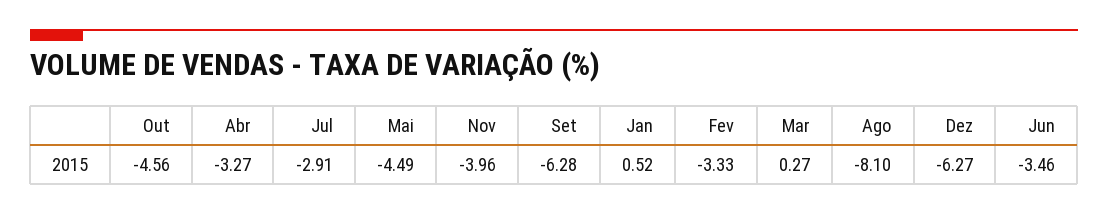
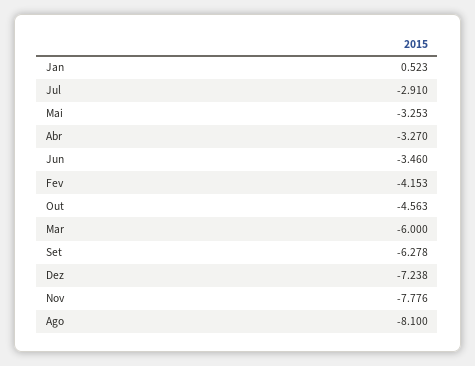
Mai: -4.49 -> -3.253
Nov: -3.96 -> -7.776
Fev: -3.33 -> -4.153
Mar: 0.27 -> -6
Dez: -6.27 -> -7.238

